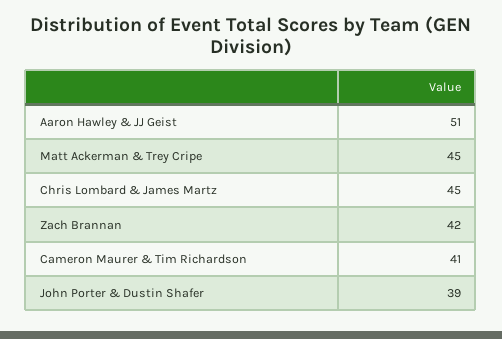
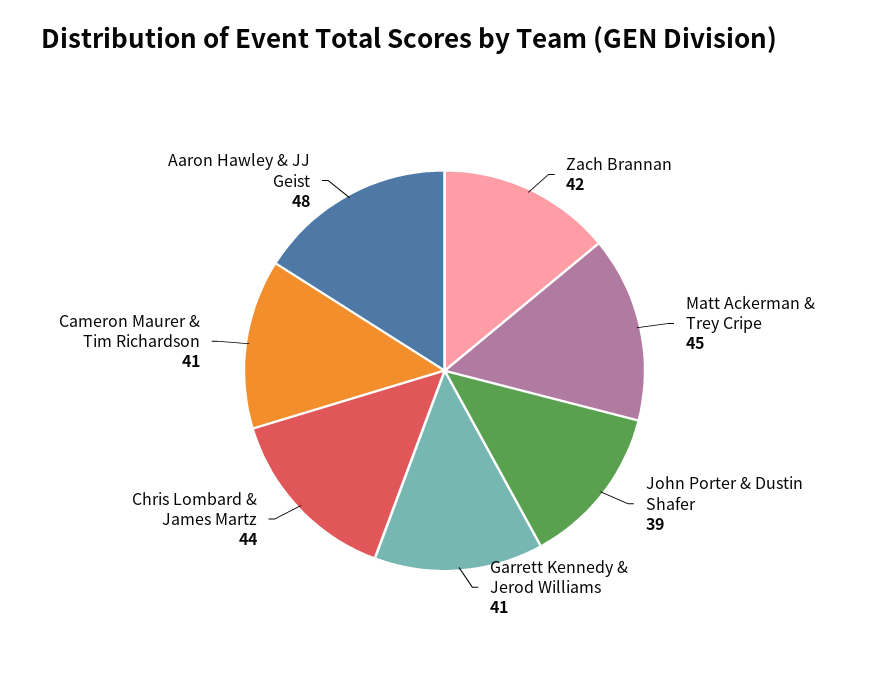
Aaron Hawley & JJ Geist: 51 -> 48
Chris Lombard & James Martz: 45 -> 44
Garrett Kennedy & Jerod Williams: none -> 41

